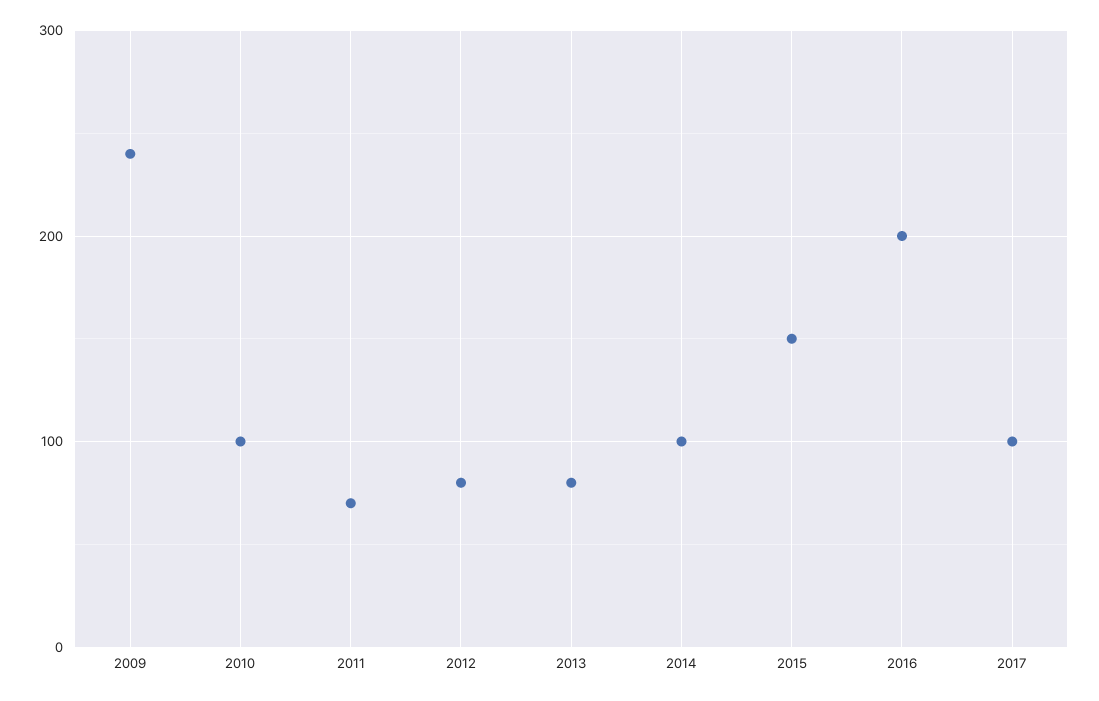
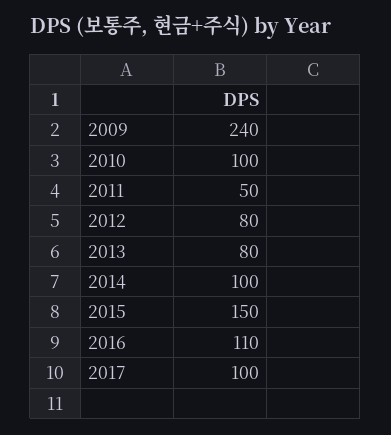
2011: 70 -> 50
2016: 200 -> 110

